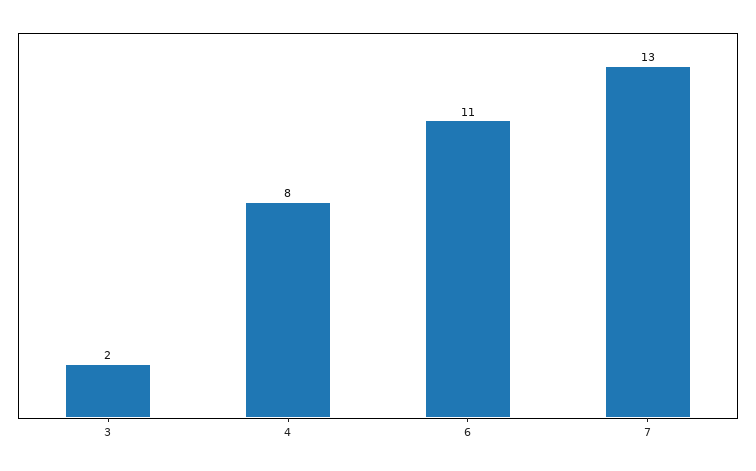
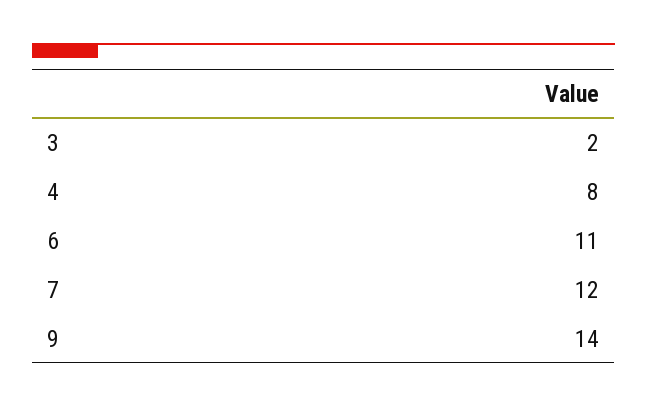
7: 13 -> 12
9: none -> 14

